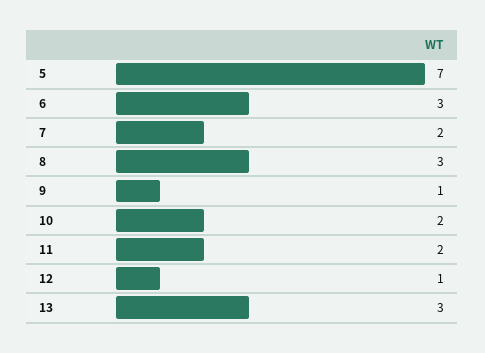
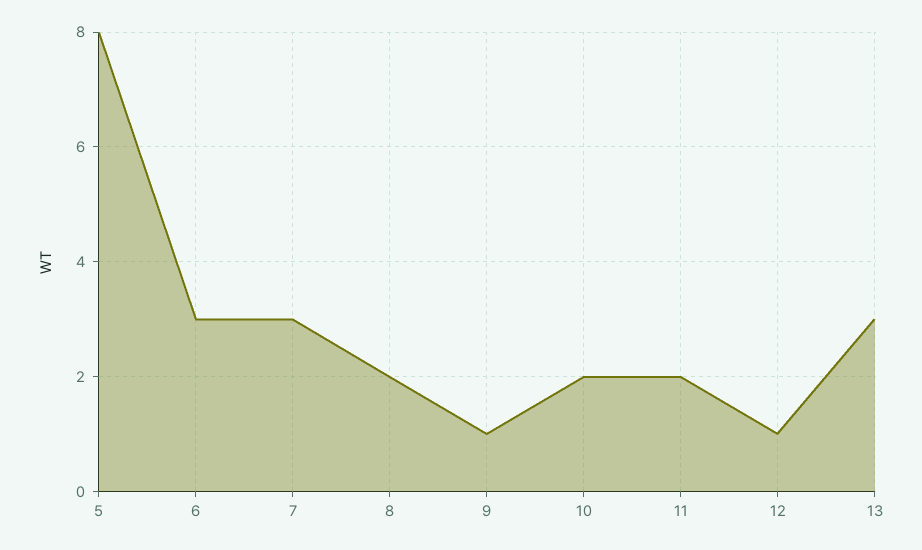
5: 7 -> 8
7: 2 -> 3
8: 3 -> 2

